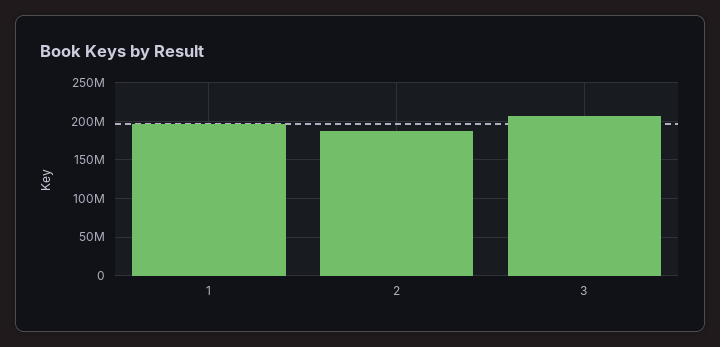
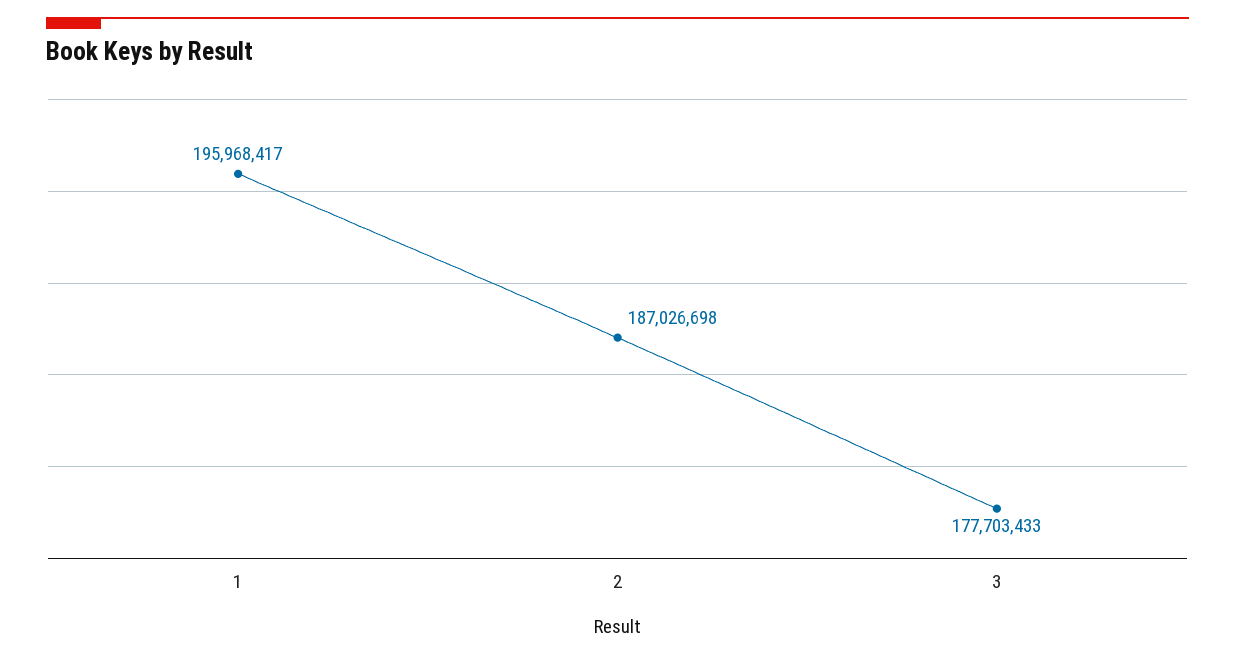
3: 210000000 -> 177703433

